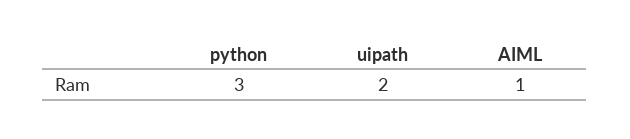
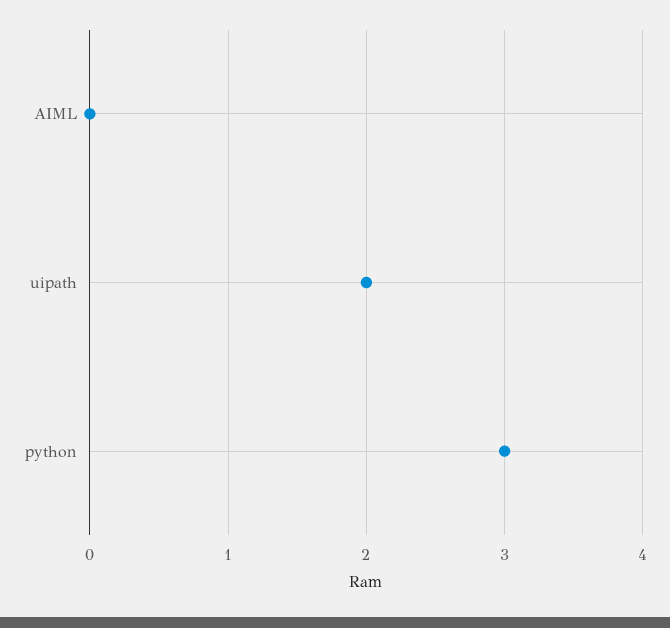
AIML: 1 -> 0

